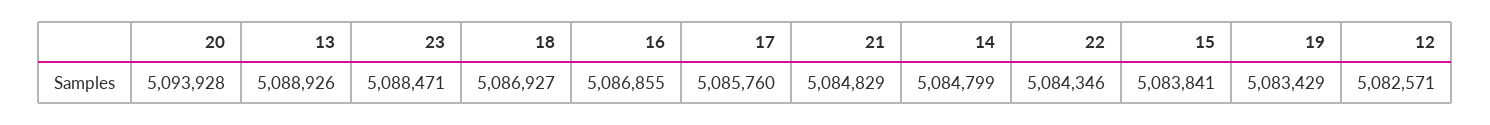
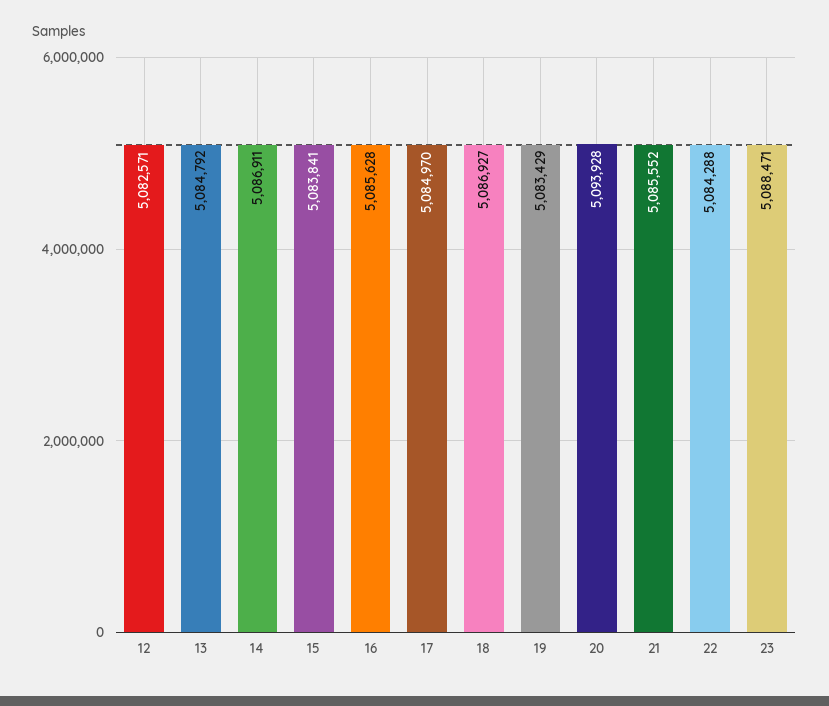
13: 5088926 -> 5084792
16: 5086855 -> 5085628
17: 5085760 -> 5084970
21: 5084829 -> 5085552
14: 5084799 -> 5086911
22: 5084346 -> 5084288

